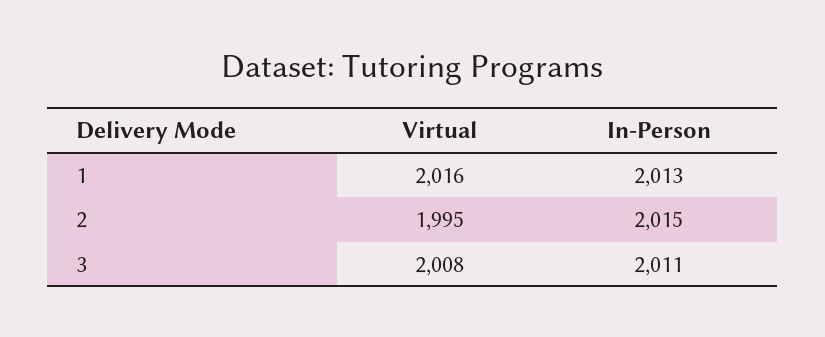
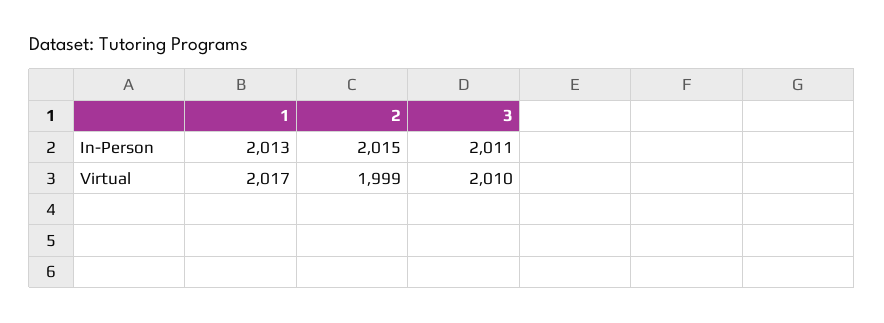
Virtual, 1: 2016 -> 2017
Virtual, 2: 1995 -> 1999
Virtual, 3: 2008 -> 2010

